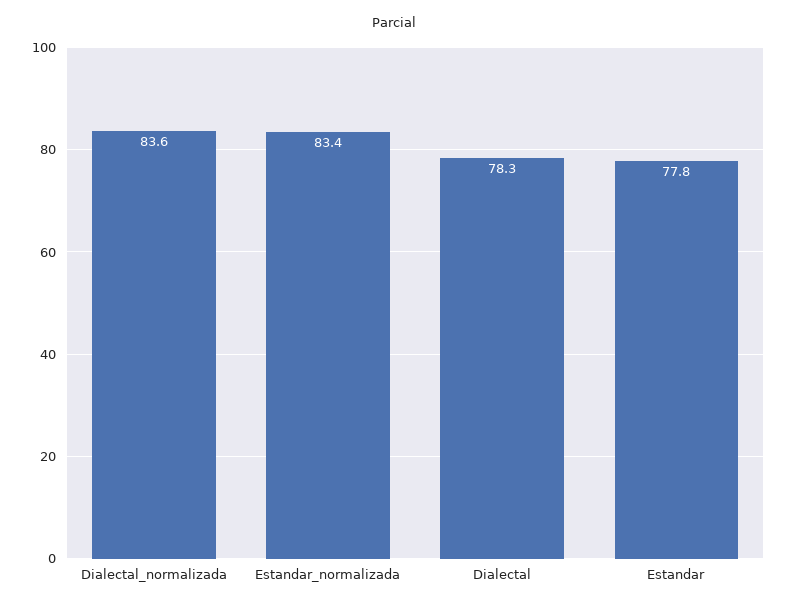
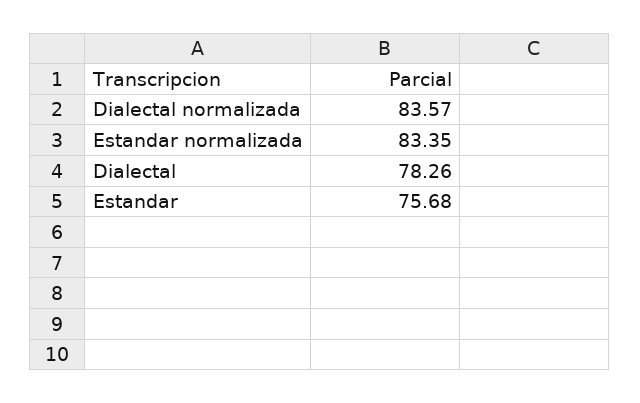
Estandar: 77.8 -> 75.68

